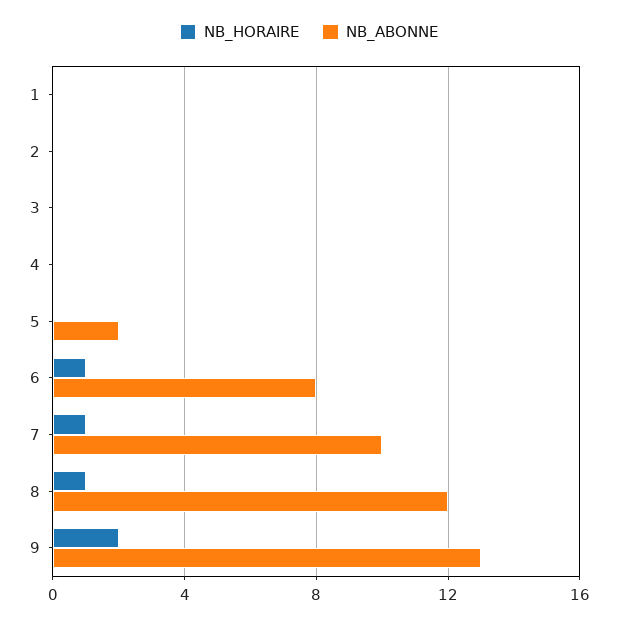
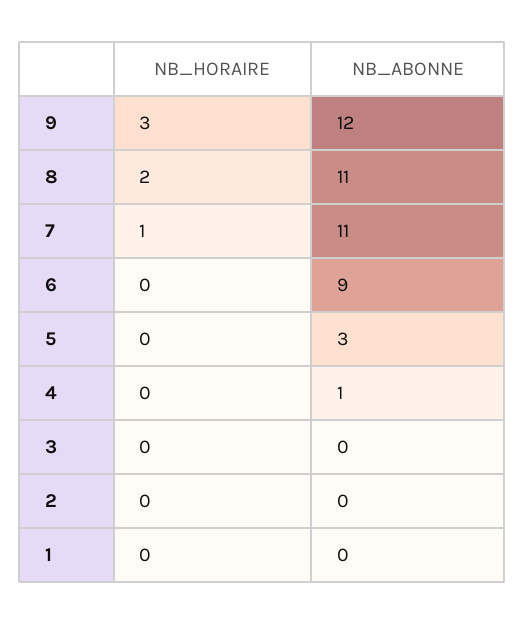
NB_ABONNE, 4: 0 -> 1
NB_ABONNE, 5: 2 -> 3
NB_HORAIRE, 6: 1 -> 0
NB_ABONNE, 6: 8 -> 9
NB_ABONNE, 7: 10 -> 11
NB_HORAIRE, 8: 1 -> 2
NB_ABONNE, 8: 12 -> 11
NB_HORAIRE, 9: 2 -> 3
NB_ABONNE, 9: 13 -> 12

